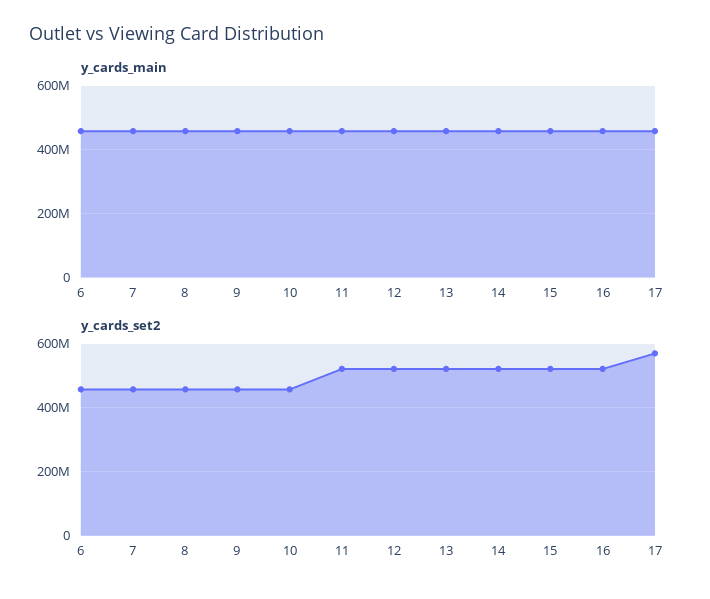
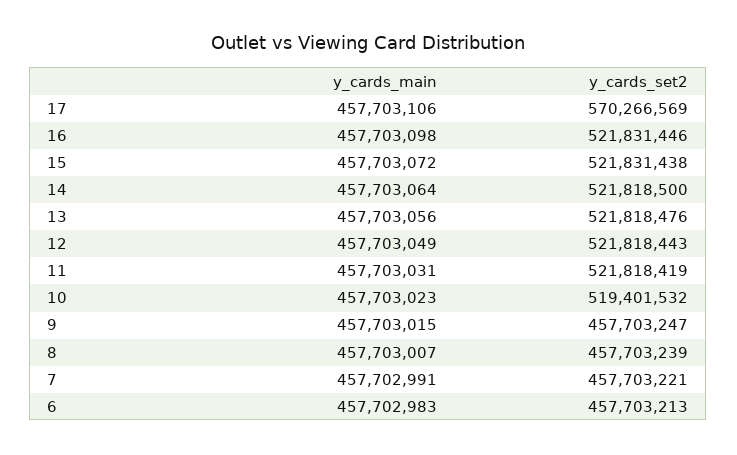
y_cards_set2, 10: 460000000 -> 519401532

